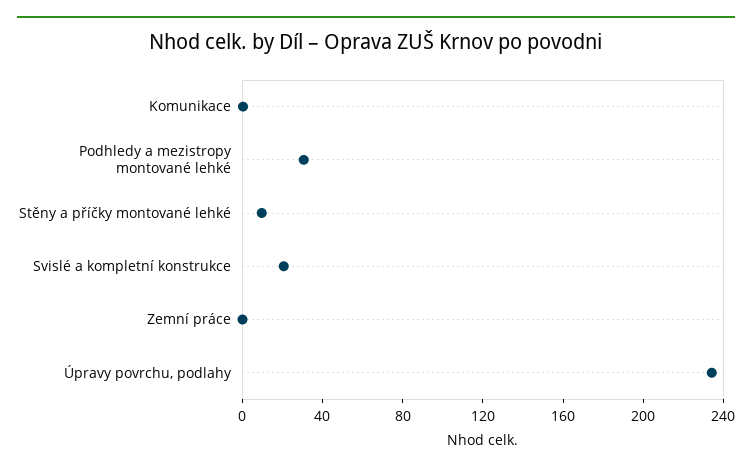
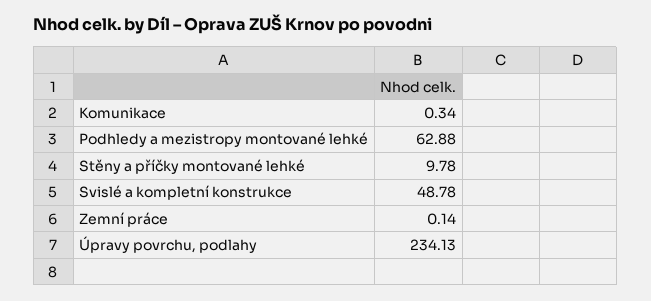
Podhledy a mezistropy montované lehké: 30 -> 62.88
Svislé a kompletní konstrukce: 20 -> 48.78

